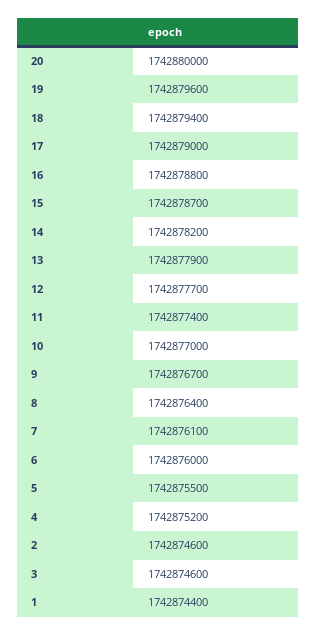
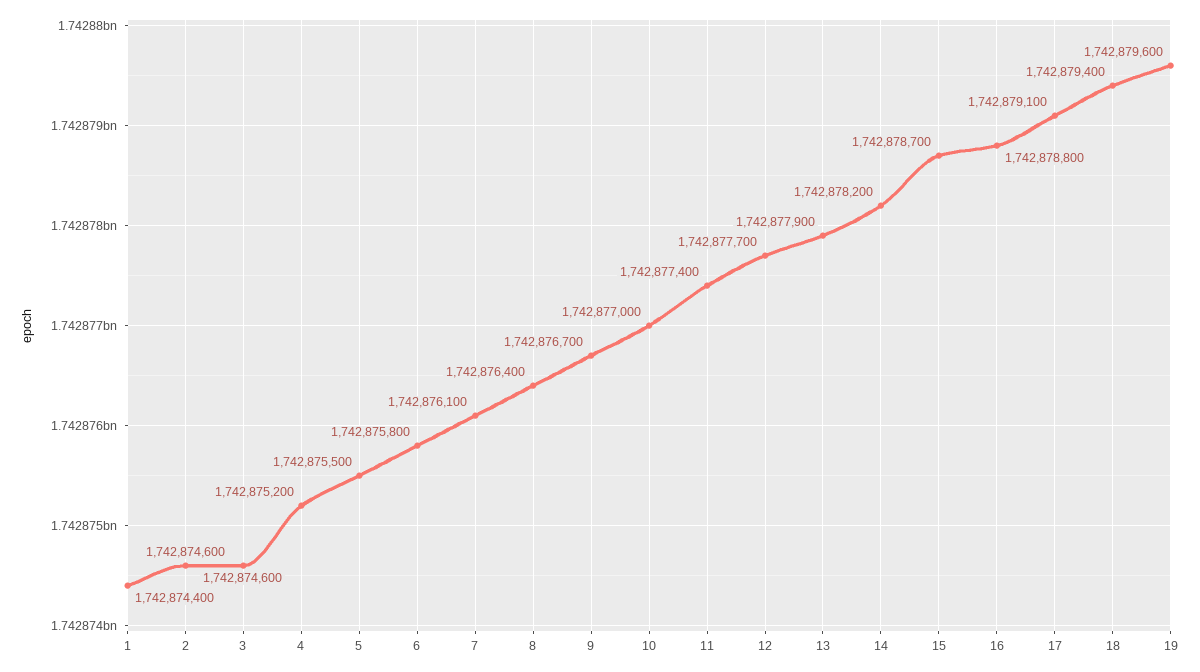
20: 1742880000 -> none
17: 1742879000 -> 1742879100
6: 1742876000 -> 1742875800

